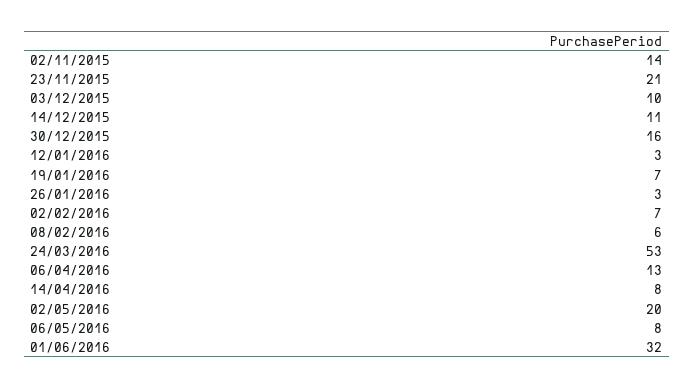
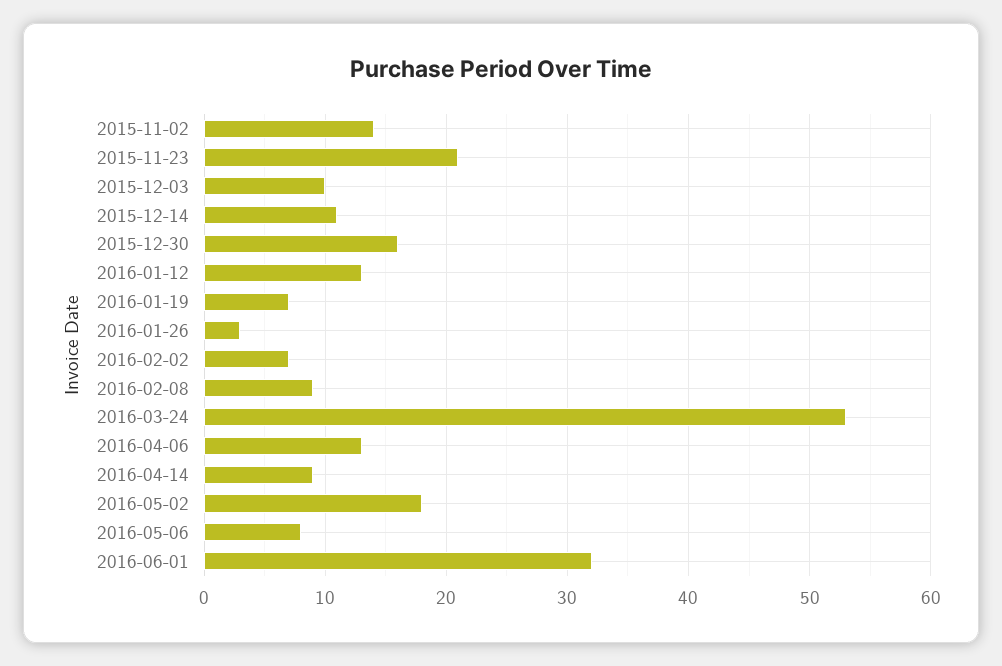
12/01/2016: 3 -> 13
08/02/2016: 6 -> 9
14/04/2016: 8 -> 9
02/05/2016: 20 -> 18

